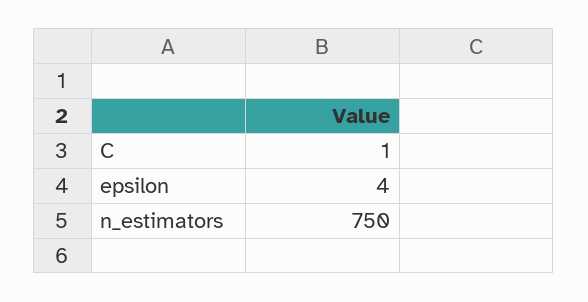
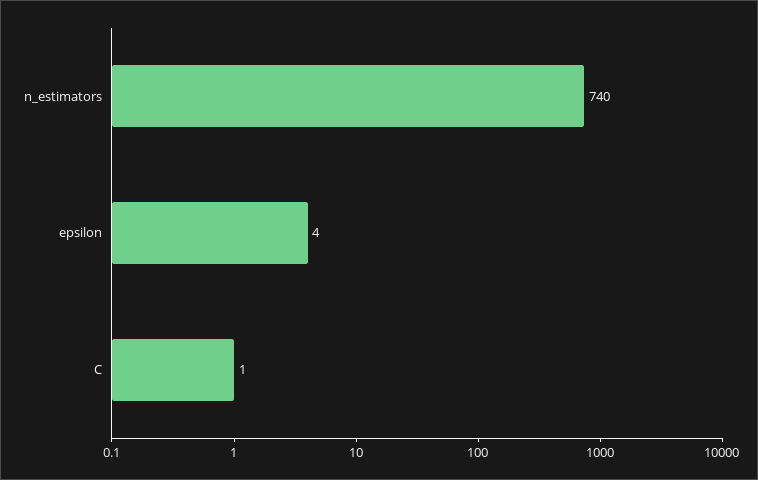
n_estimators: 750 -> 740

